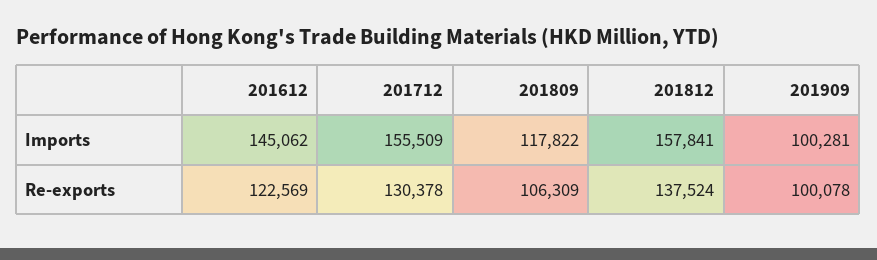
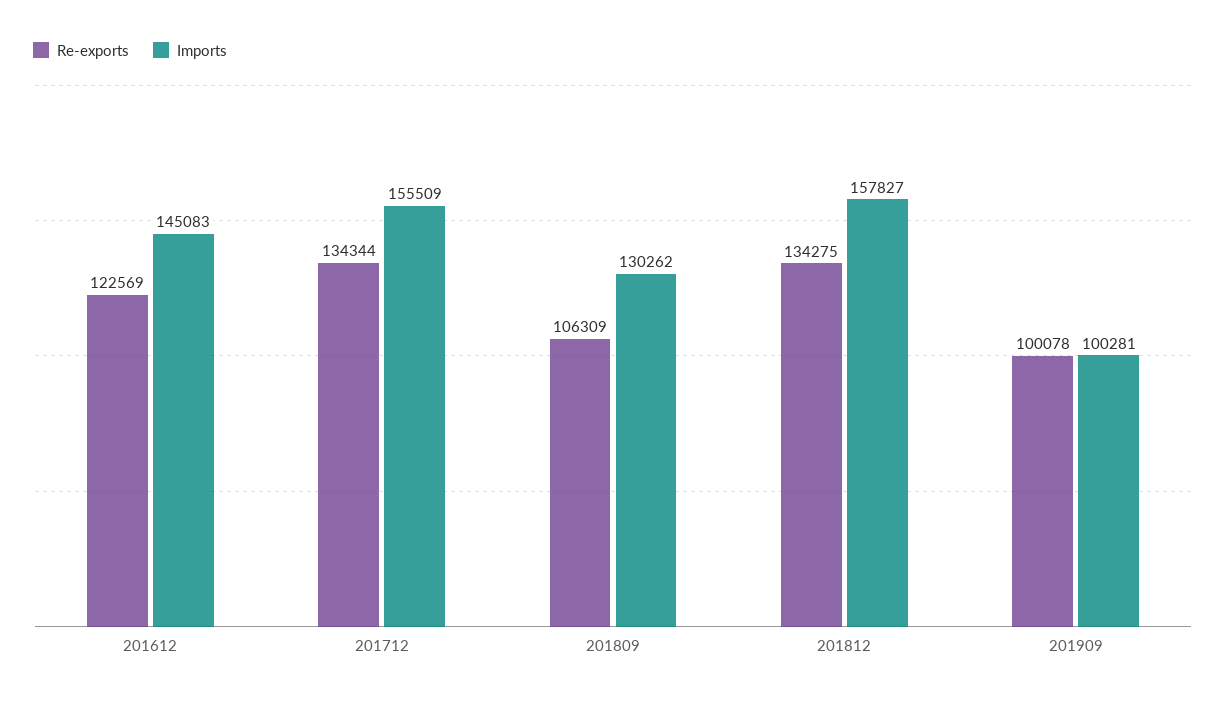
Imports, 201612: 145062 -> 145083
Imports, 201809: 117822 -> 130262
Imports, 201812: 157841 -> 157827
Re-exports, 201712: 130378 -> 134344
Re-exports, 201812: 137524 -> 134275

